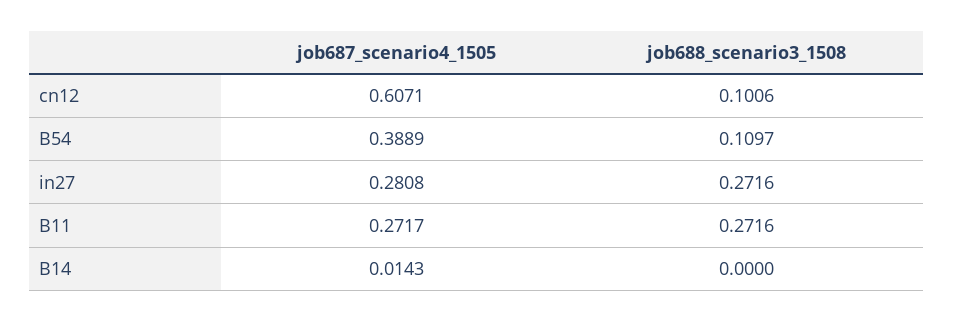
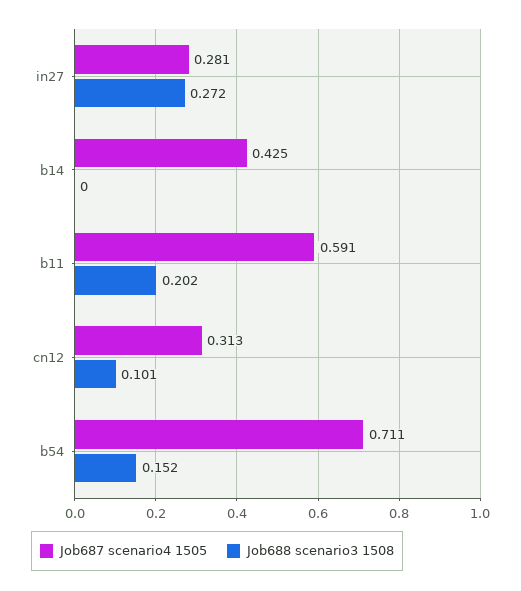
job687_scenario4_1505, cn12: 0.6071 -> 0.313
job687_scenario4_1505, B54: 0.3889 -> 0.711
job688_scenario3_1508, B54: 0.1097 -> 0.152
job687_scenario4_1505, B11: 0.2717 -> 0.591
job688_scenario3_1508, B11: 0.2716 -> 0.202
job687_scenario4_1505, B14: 0.0143 -> 0.425

